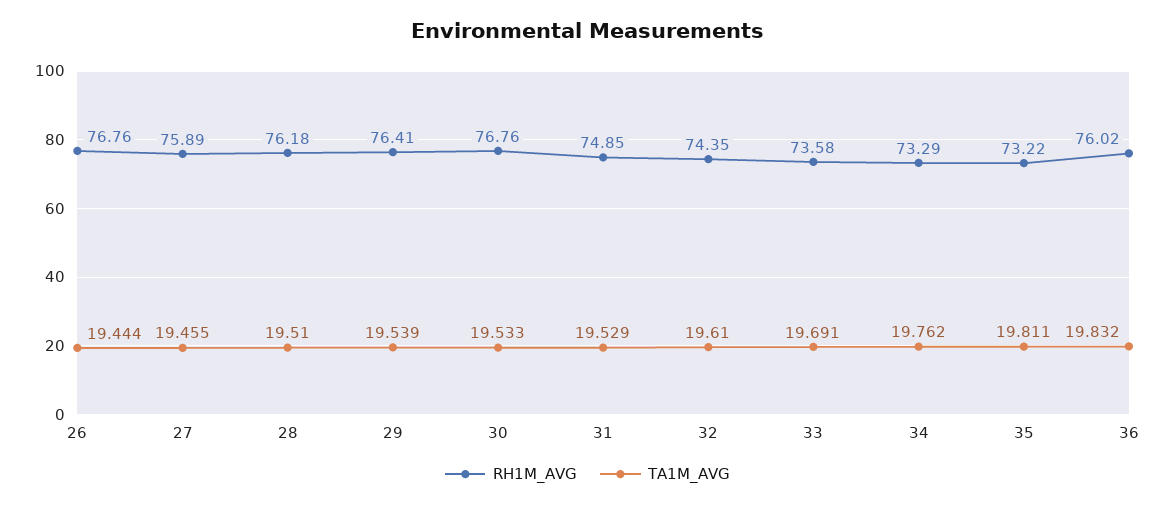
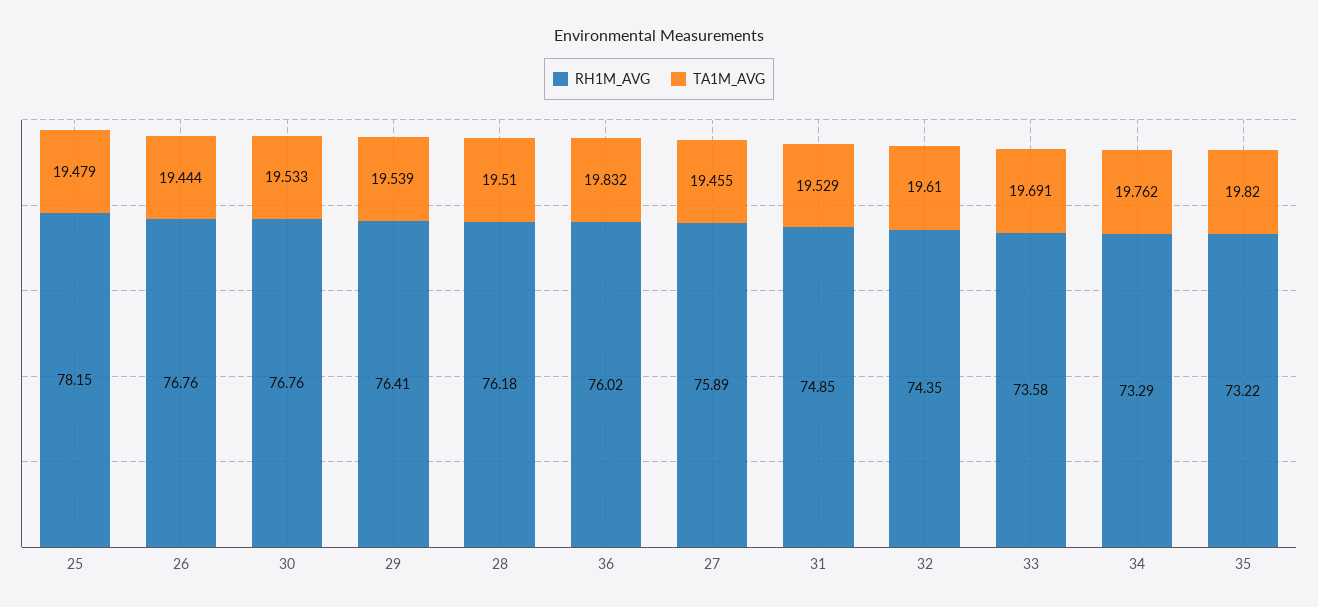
TA1M_AVG, 35: 19.811 -> 19.82
RH1M_AVG, 25: none -> 78.15
TA1M_AVG, 25: none -> 19.479

